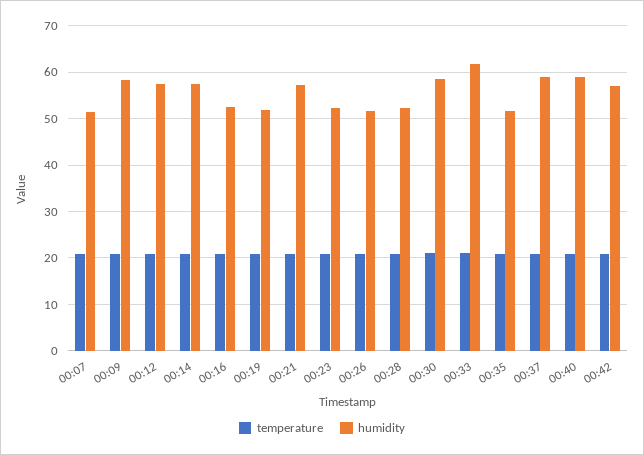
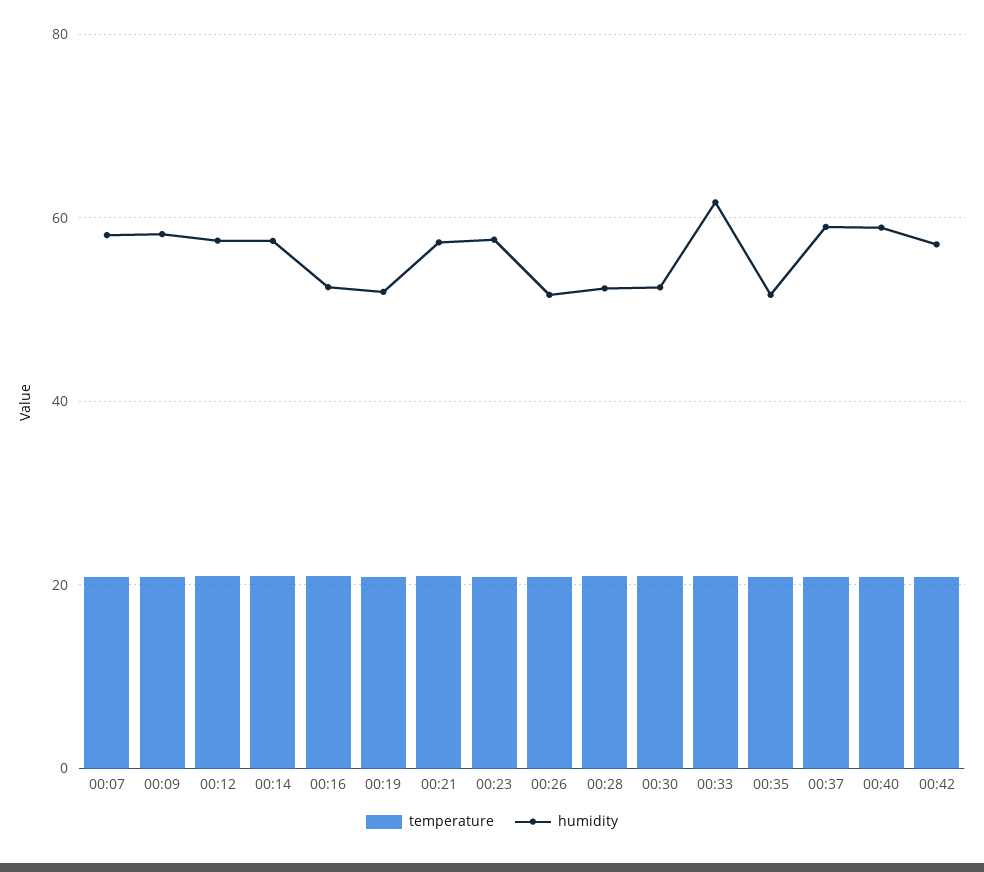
humidity, 00:07: 52 -> 58
humidity, 00:23: 52 -> 58
humidity, 00:30: 58 -> 52

